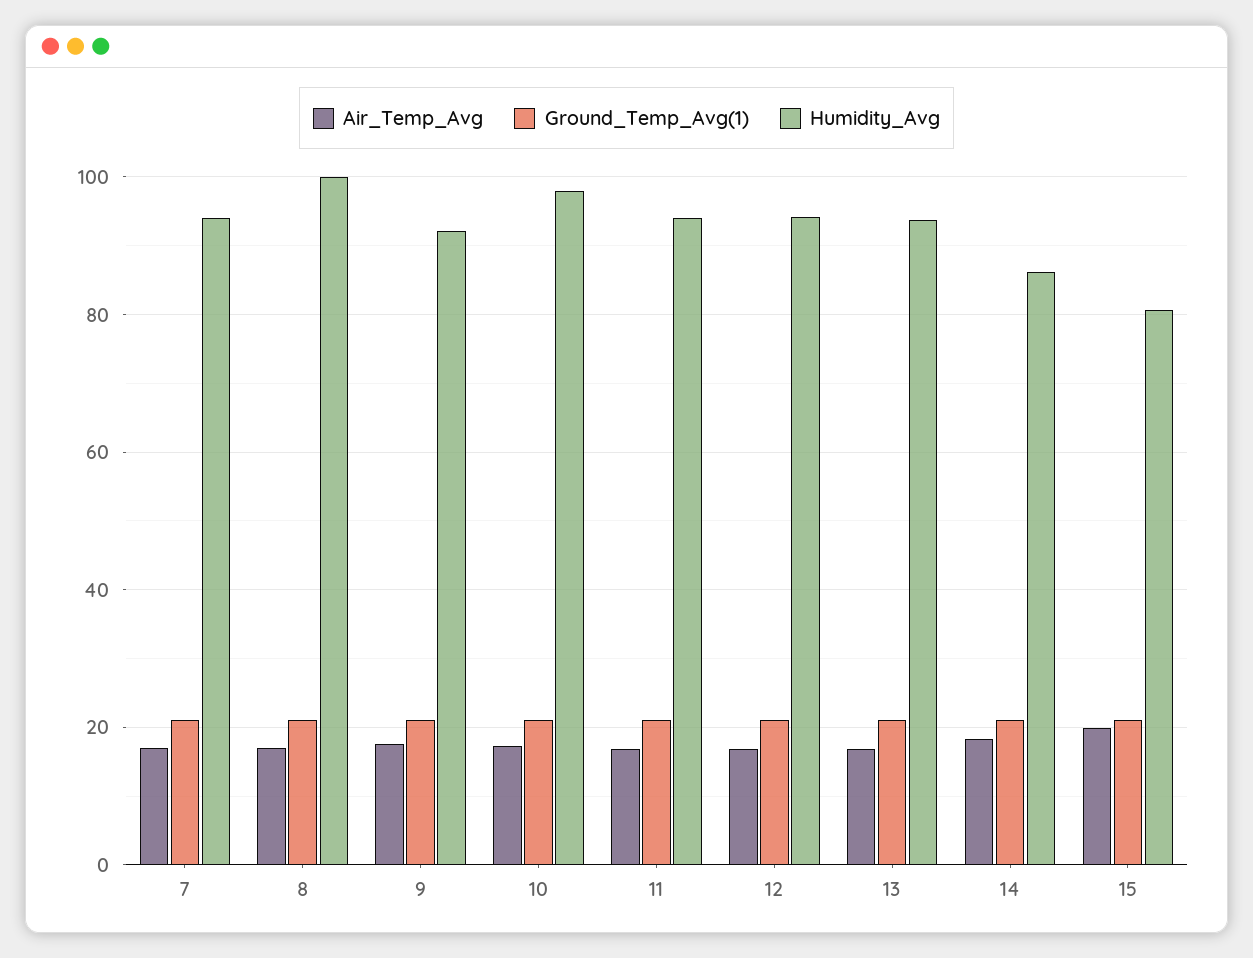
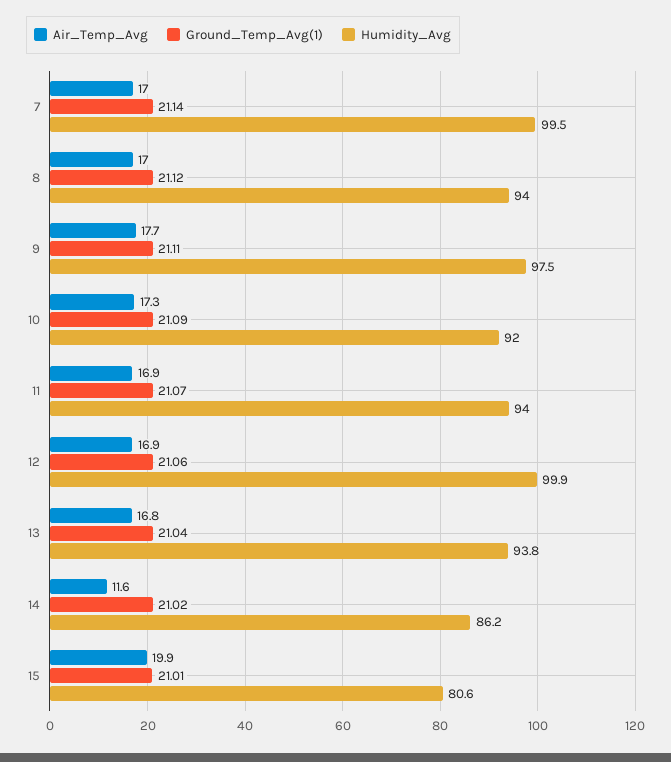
Humidity_Avg, 7: 94 -> 99.5
Humidity_Avg, 8: 100 -> 94
Humidity_Avg, 9: 92 -> 97.5
Humidity_Avg, 10: 98 -> 92
Humidity_Avg, 12: 94 -> 99.9
Air_Temp_Avg, 14: 18 -> 11.6

